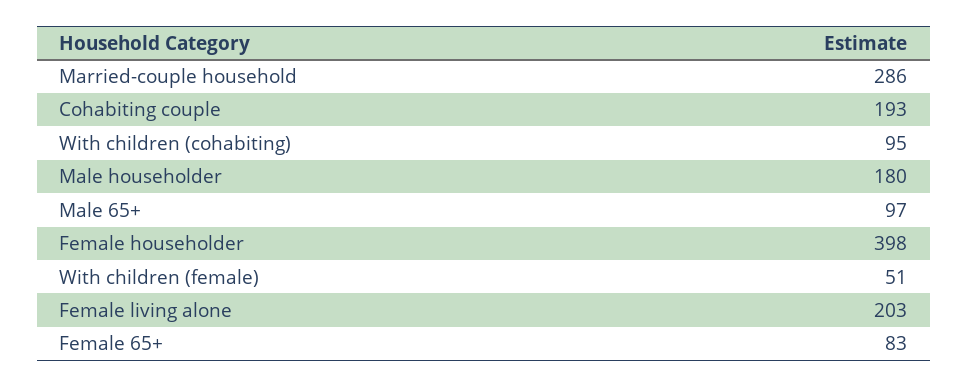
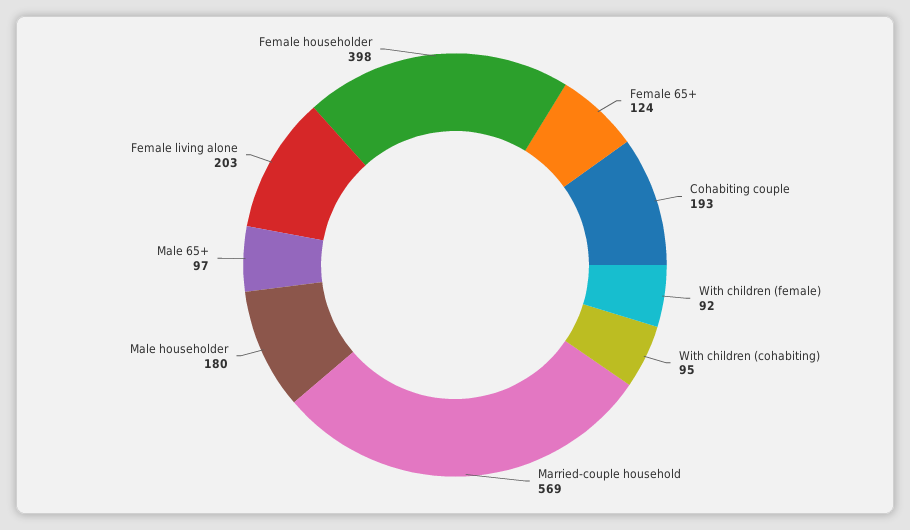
Married-couple household: 286 -> 569
With children (female): 51 -> 92
Female 65+: 83 -> 124

